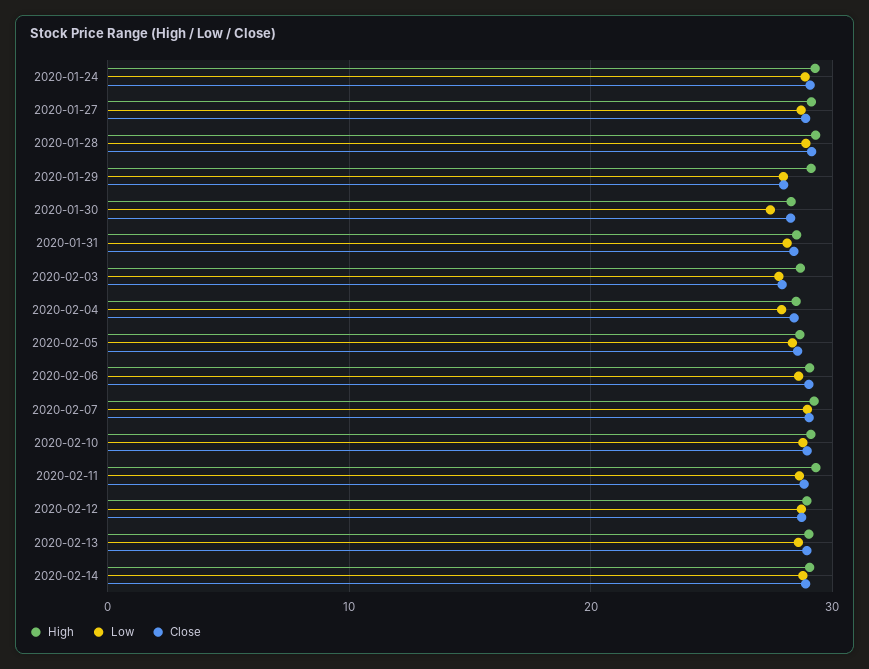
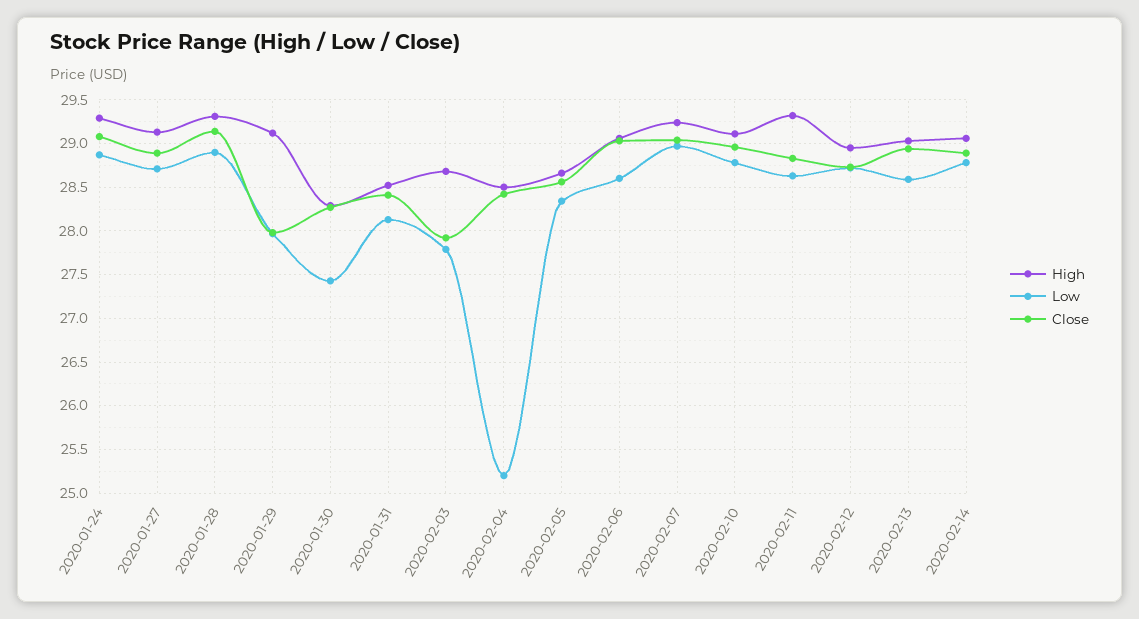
Low, 2020-02-04: 28 -> 25.2

